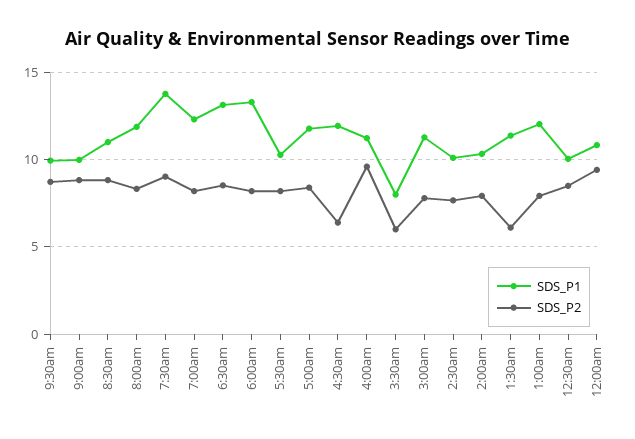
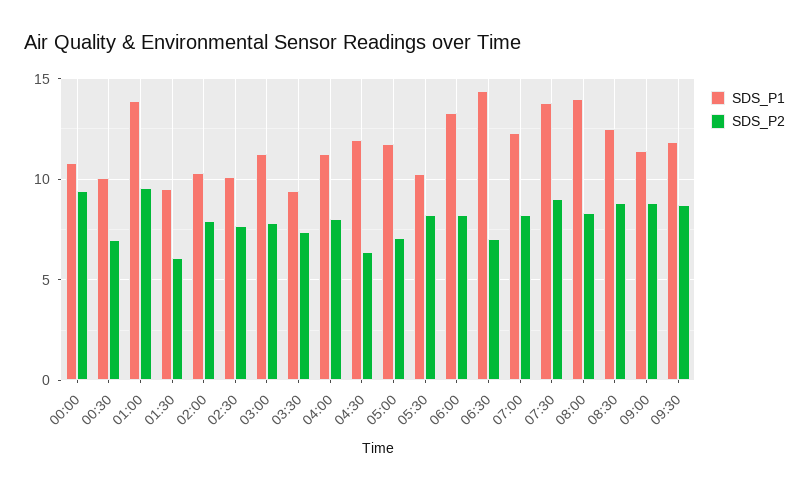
SDS_P1, 9:30am: 10 -> 12
SDS_P1, 9:00am: 10 -> 11.5
SDS_P1, 8:30am: 11 -> 12.5
SDS_P1, 8:00am: 12 -> 14
SDS_P1, 6:30am: 13 -> 14.5
SDS_P2, 6:30am: 8.5 -> 7
SDS_P2, 5:00am: 8.5 -> 7
SDS_P2, 4:00am: 9.5 -> 8
SDS_P1, 3:30am: 8 -> 9.5
SDS_P2, 3:30am: 6 -> 7.5
SDS_P1, 1:30am: 11.5 -> 9.5
SDS_P1, 1:00am: 12 -> 14
SDS_P2, 1:00am: 8 -> 9.5
SDS_P2, 12:30am: 8.5 -> 7

